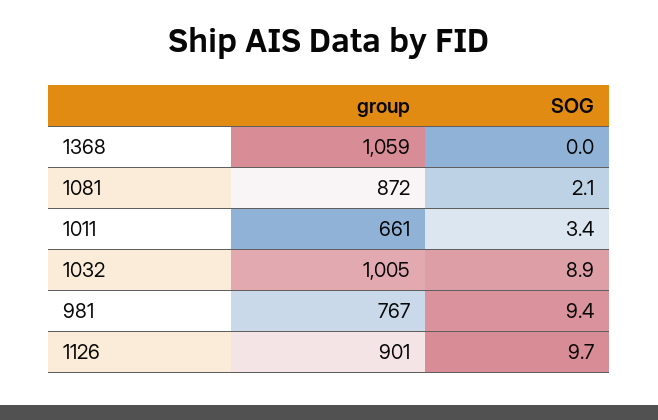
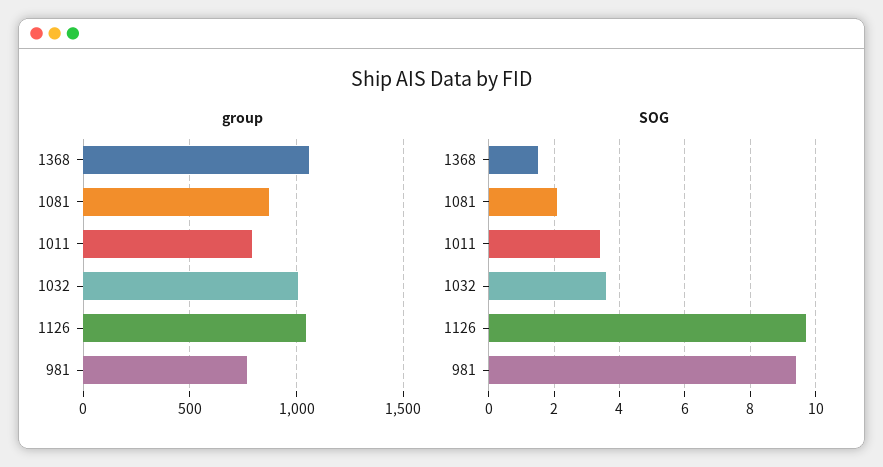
SOG, 1368: 0 -> 1.5
group, 1011: 661 -> 800
SOG, 1032: 8.9 -> 3.5
group, 1126: 901 -> 1050

